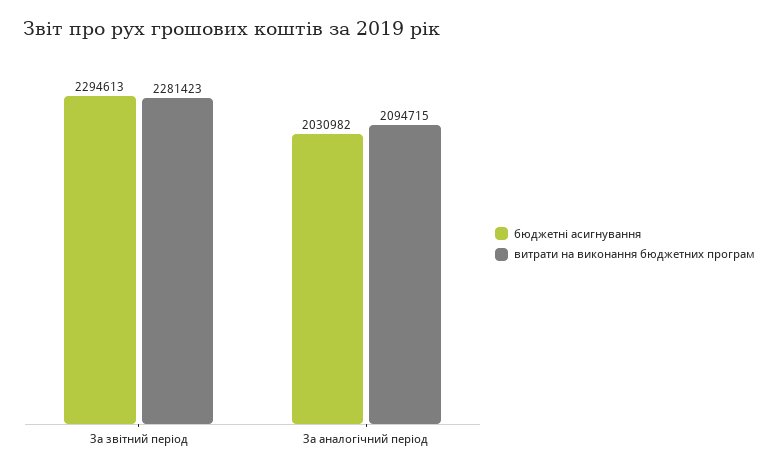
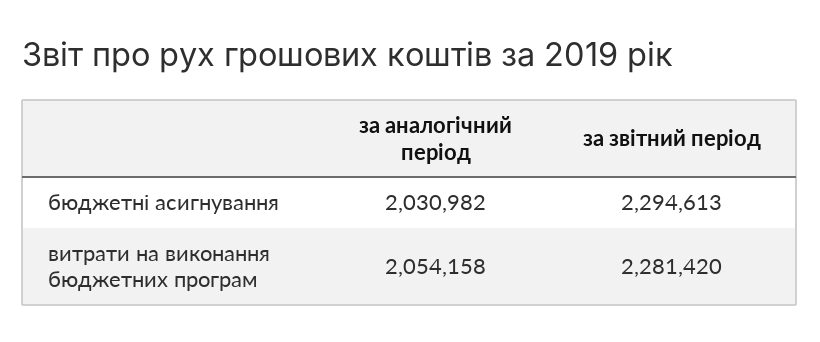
витрати на виконання бюджетних програм, За звітний період: 2281423 -> 2281420
витрати на виконання бюджетних програм, За аналогічний період: 2094715 -> 2054158

